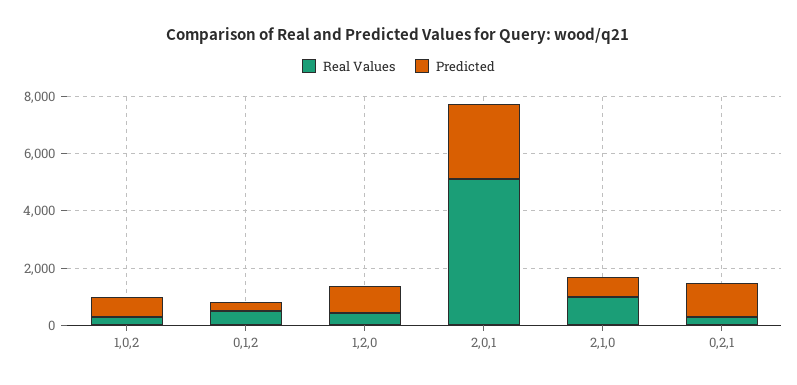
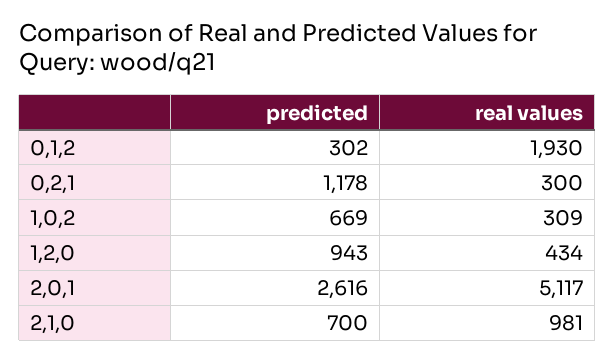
Real Values, 0,1,2: 500 -> 1930

